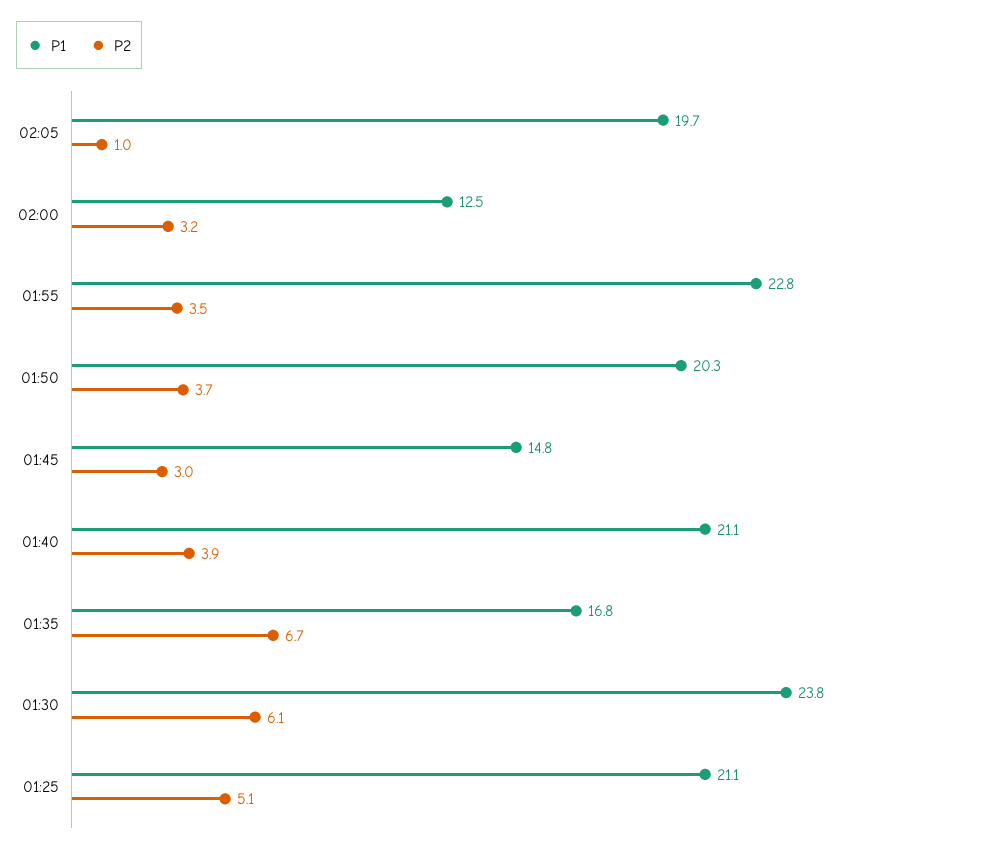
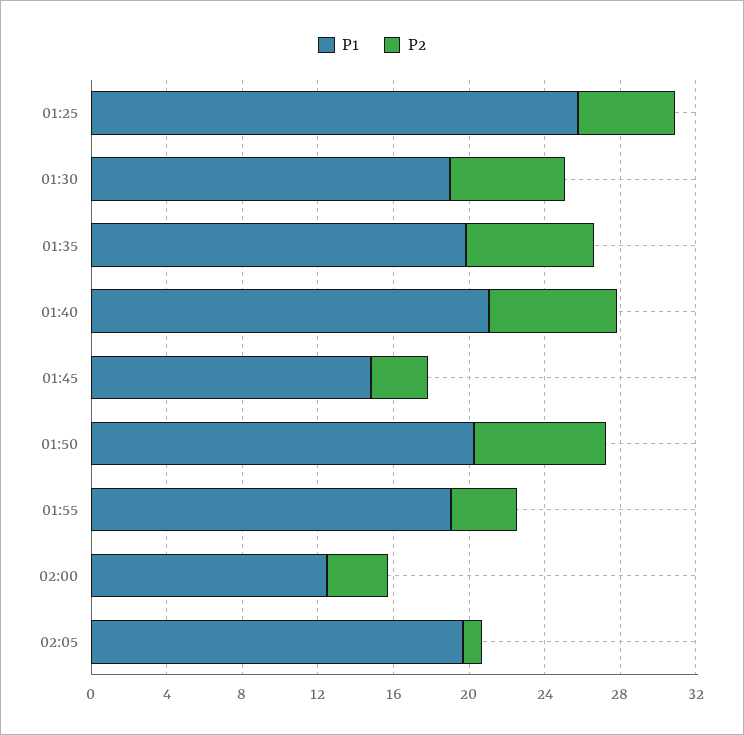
P1, 01:55: 22.8 -> 19
P2, 01:50: 3.7 -> 7
P2, 01:40: 3.9 -> 7
P1, 01:35: 16.8 -> 20
P1, 01:30: 23.8 -> 19
P1, 01:25: 21.1 -> 26

